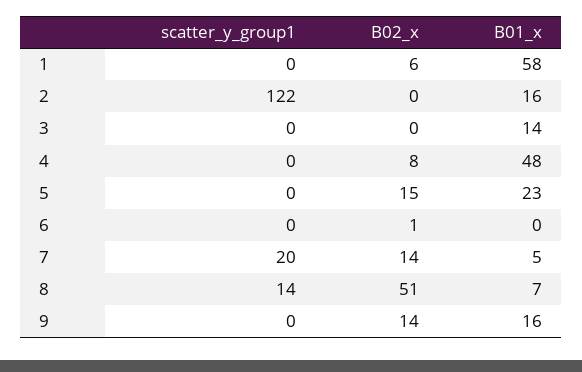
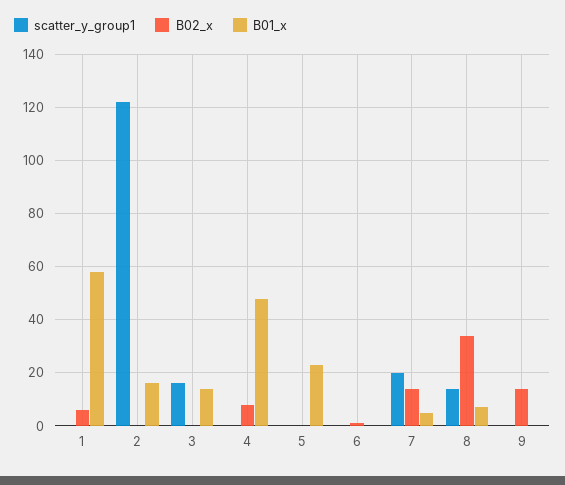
scatter_y_group1, 3: 0 -> 15
B02_x, 5: 15 -> 0
B02_x, 8: 51 -> 35
B01_x, 9: 16 -> 0

